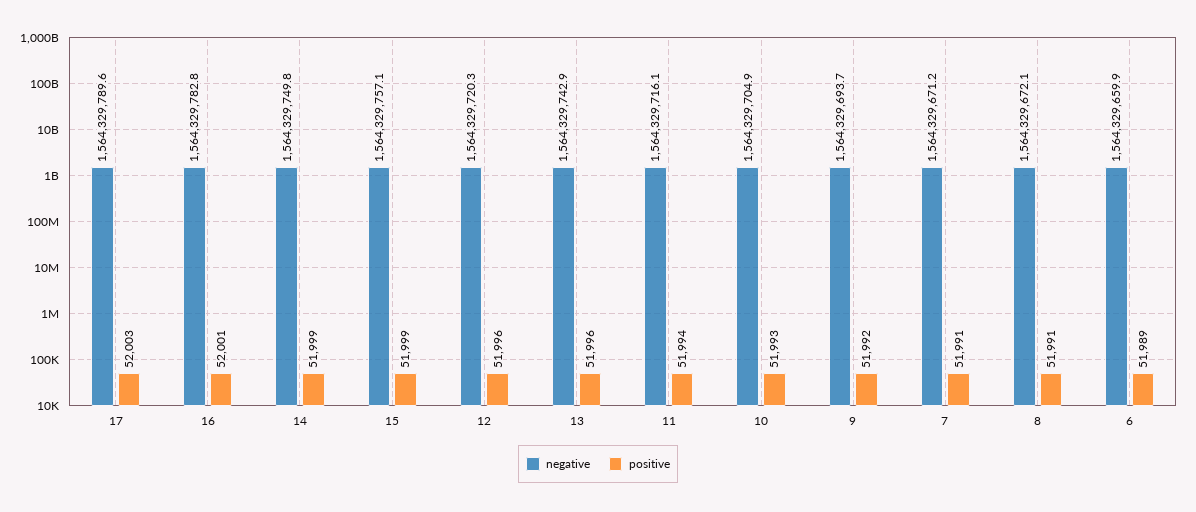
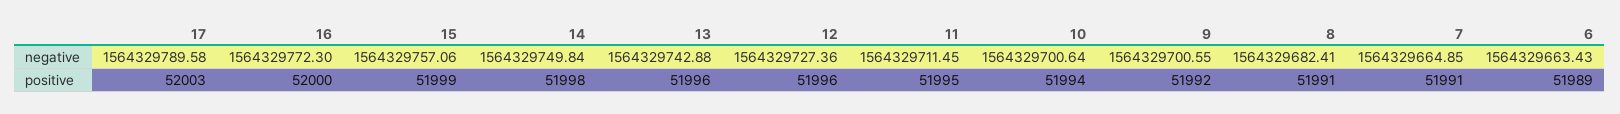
negative, 16: 1564329782.8 -> 1564329772.3
positive, 16: 52001 -> 52000
positive, 14: 51999 -> 51998
negative, 12: 1564329720.3 -> 1564329727.36
negative, 11: 1564329716.1 -> 1564329711.45
positive, 11: 51994 -> 51995
negative, 10: 1564329704.9 -> 1564329700.64
positive, 10: 51993 -> 51994
negative, 9: 1564329693.7 -> 1564329700.55
negative, 7: 1564329671.2 -> 1564329664.85
negative, 8: 1564329672.1 -> 1564329682.41
negative, 6: 1564329659.9 -> 1564329663.43

